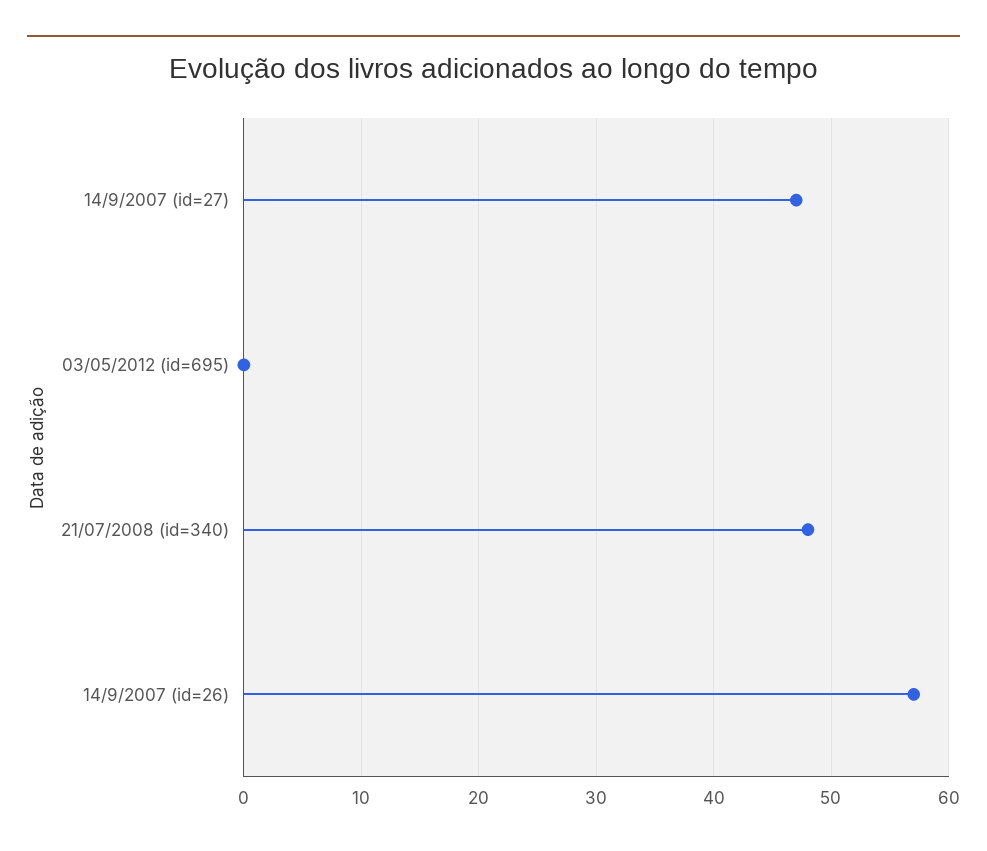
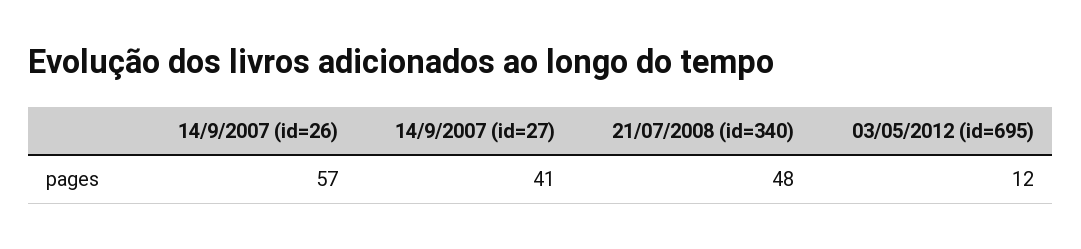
14/9/2007 (id=27): 47 -> 41
03/05/2012 (id=695): 0 -> 12

